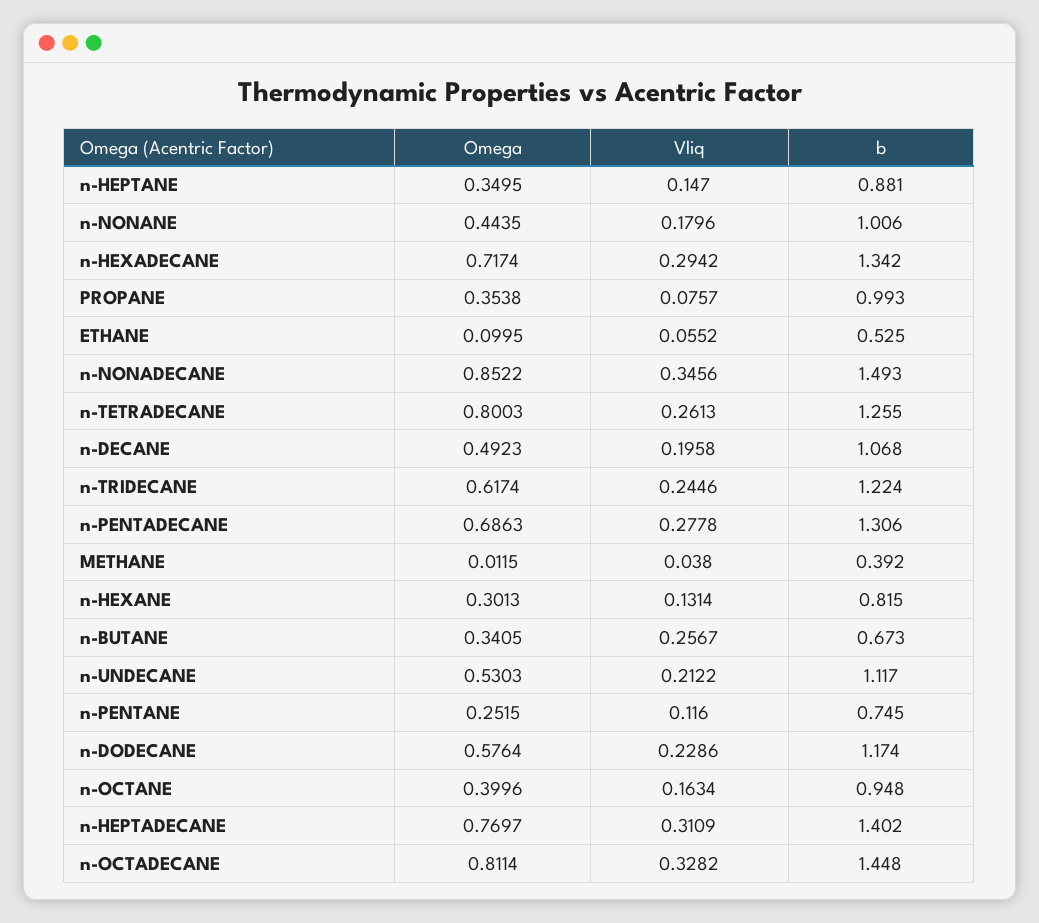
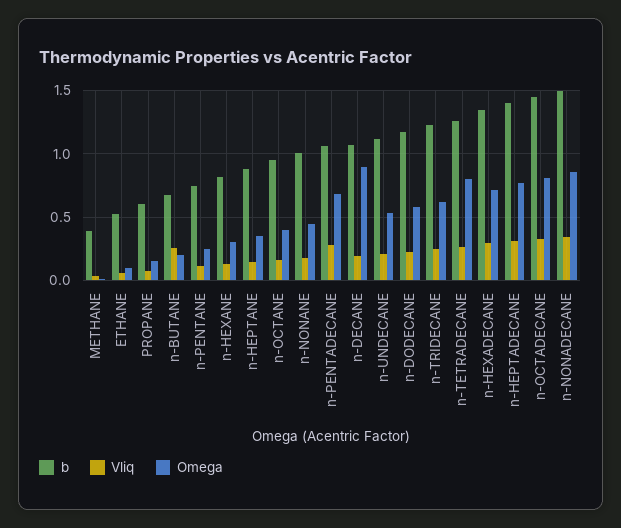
Omega, PROPANE: 0.3538 -> 0.15
b, PROPANE: 0.993 -> 0.6
Omega, n-DECANE: 0.4923 -> 0.9
b, n-PENTADECANE: 1.306 -> 1.05
Omega, n-BUTANE: 0.3405 -> 0.2

